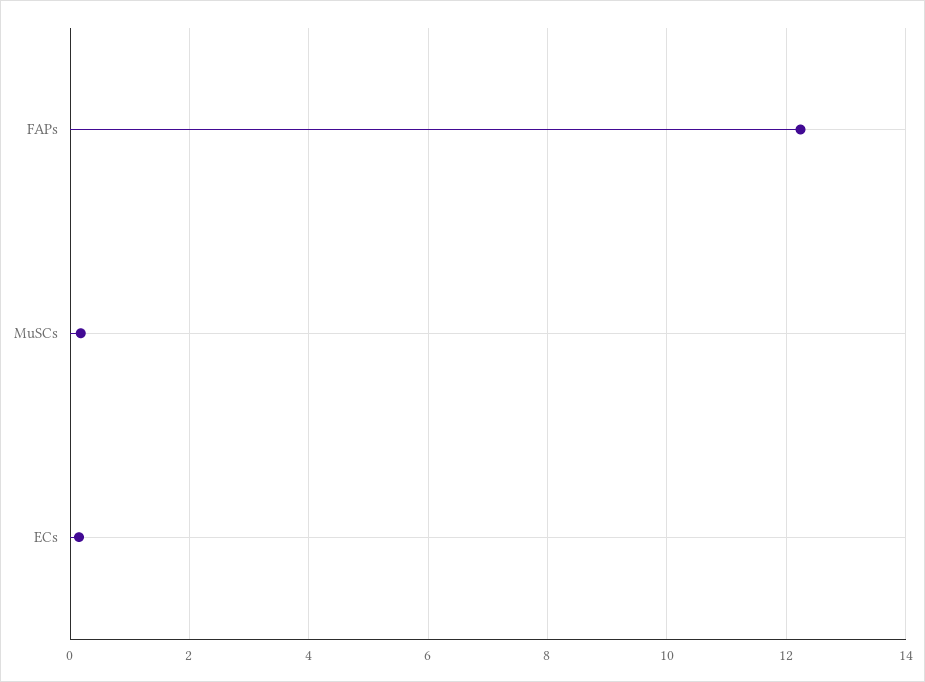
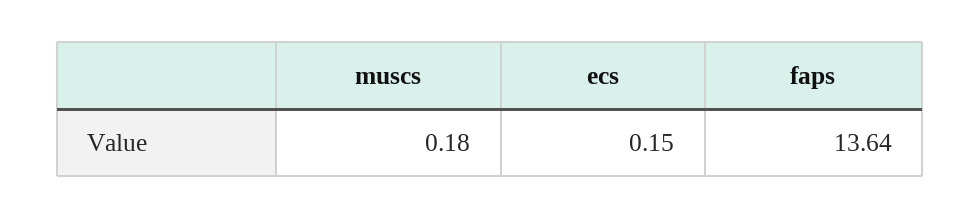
FAPs: 12.2 -> 13.64

